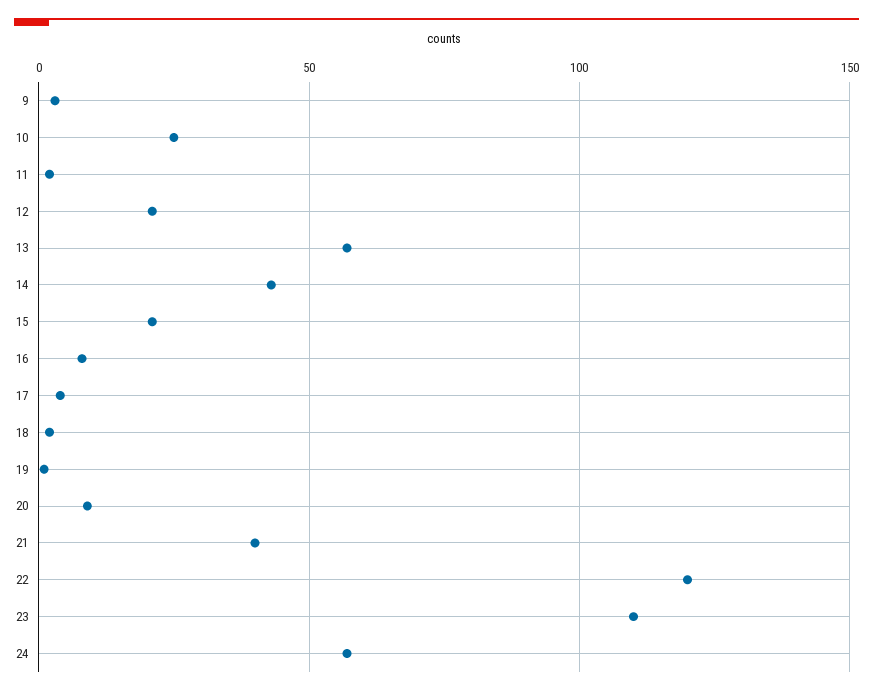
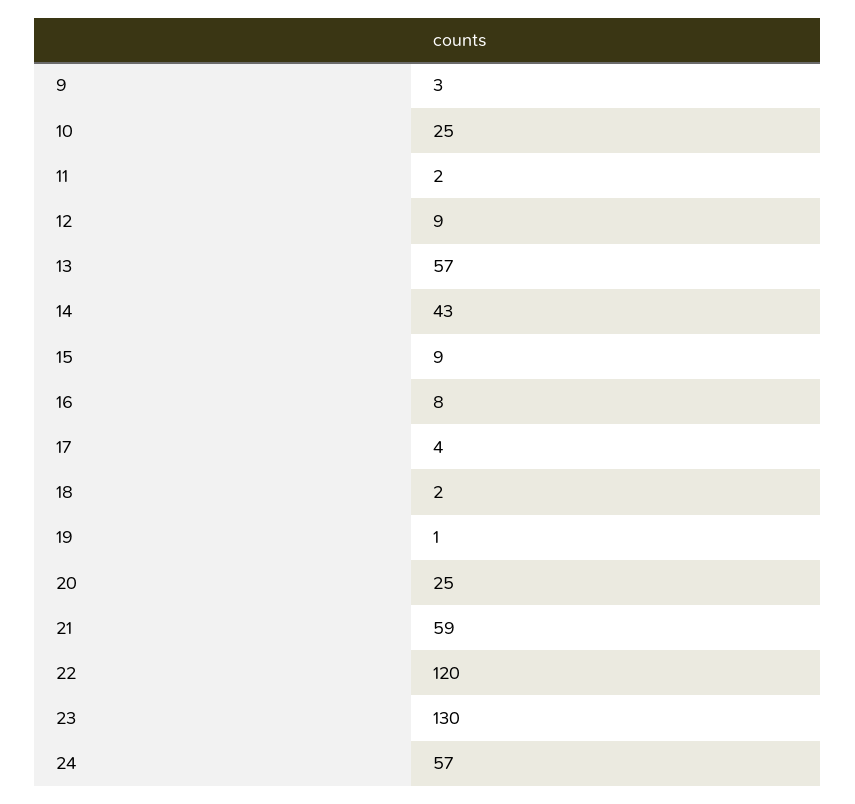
12: 20 -> 9
15: 20 -> 9
20: 10 -> 25
21: 40 -> 59
23: 110 -> 130

